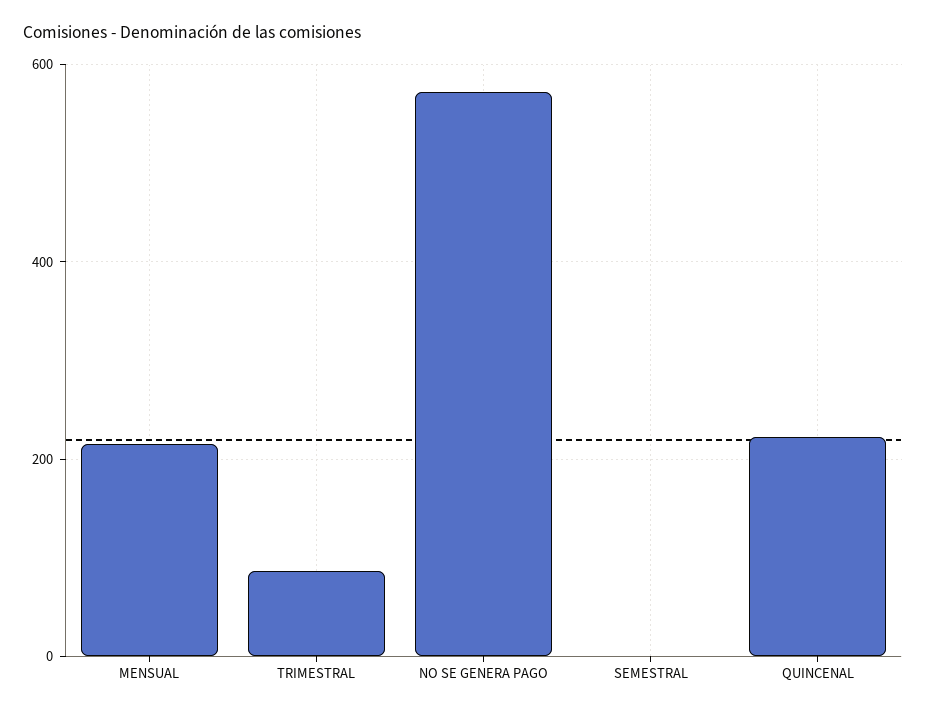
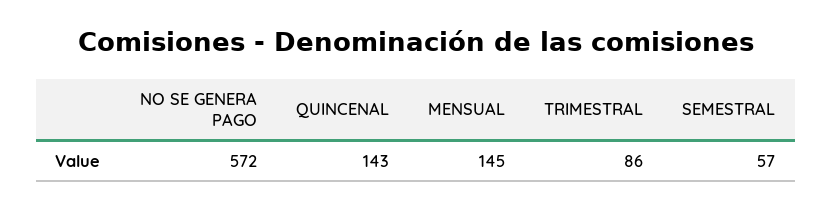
MENSUAL: 220 -> 145
SEMESTRAL: 0 -> 57
QUINCENAL: 220 -> 143

